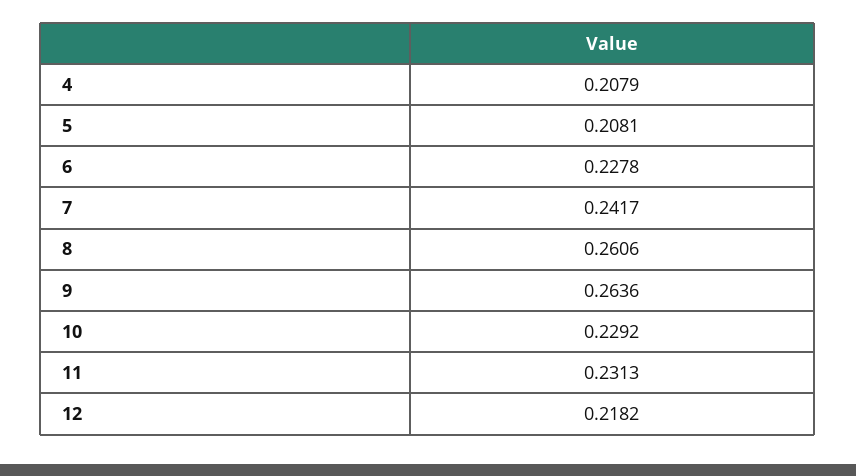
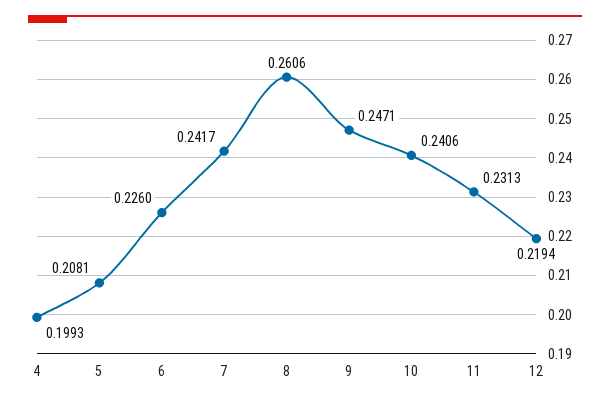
4: 0.2079 -> 0.1993
6: 0.2278 -> 0.226
9: 0.2636 -> 0.2471
10: 0.2292 -> 0.2406
12: 0.2182 -> 0.2194

